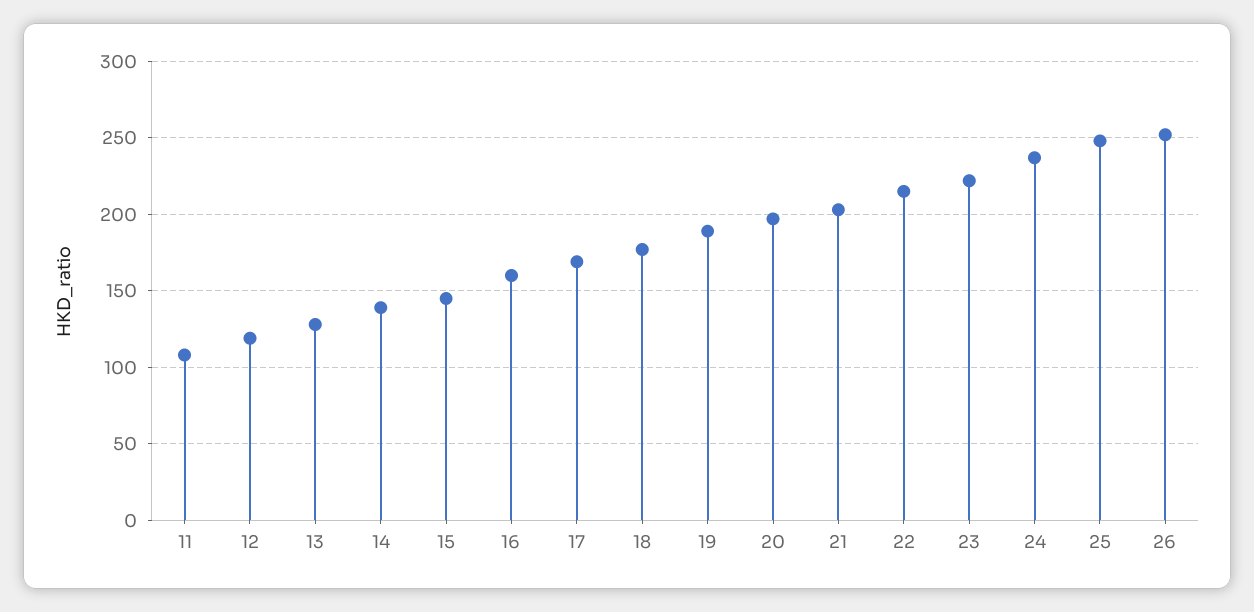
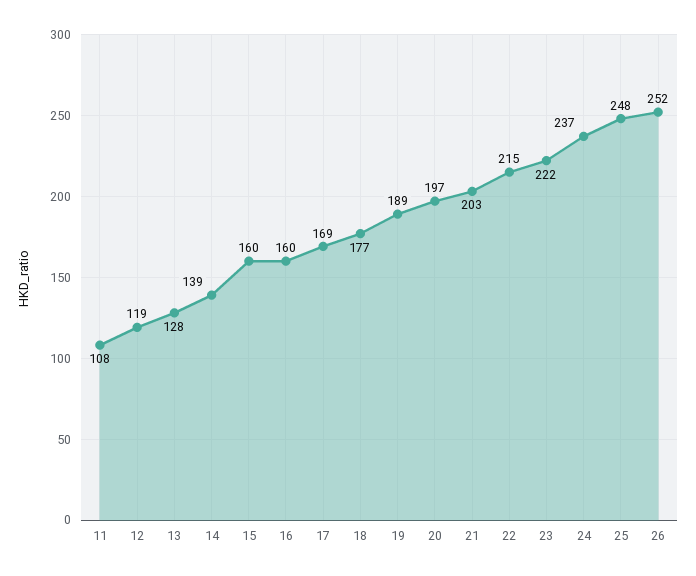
15: 145 -> 160

